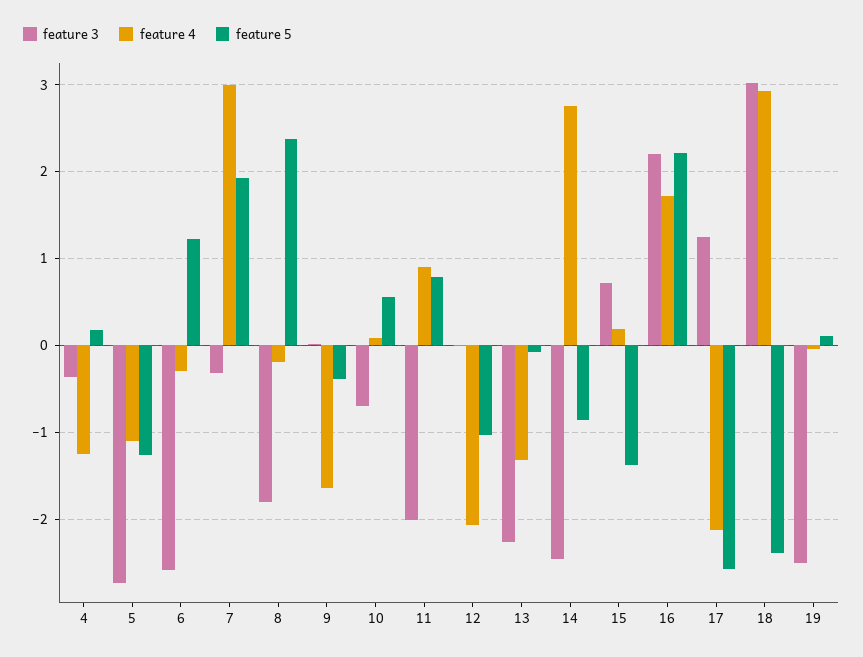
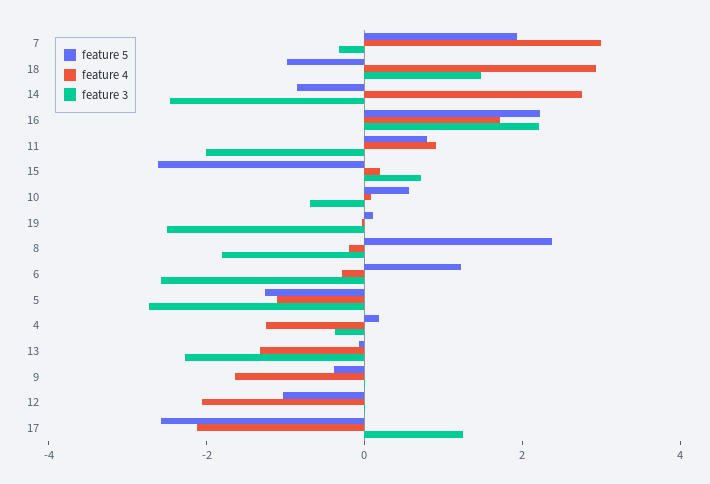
feature 5, 15: -1.4 -> -2.5
feature 3, 18: 3 -> 1.5
feature 5, 18: -2.4 -> -1

